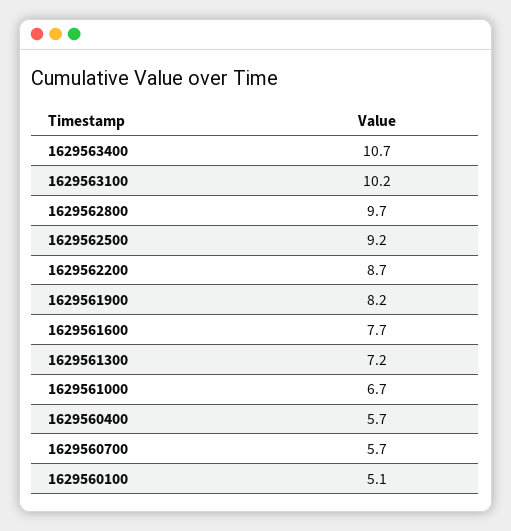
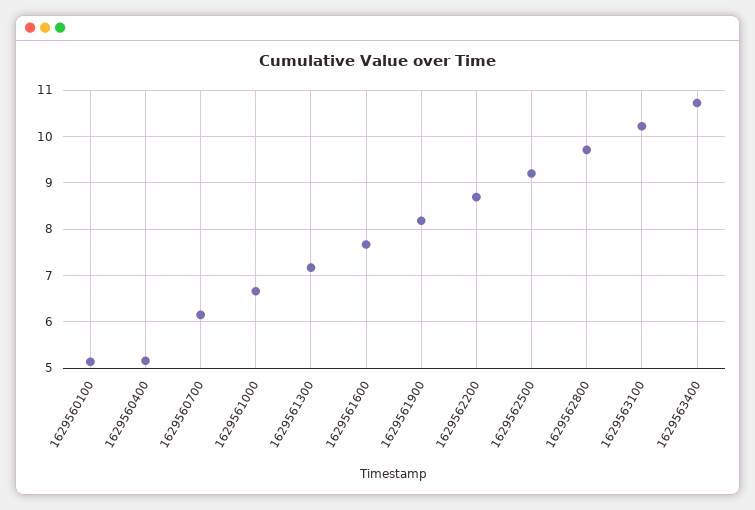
1629560400: 5.7 -> 5.2
1629560700: 5.7 -> 6.2

